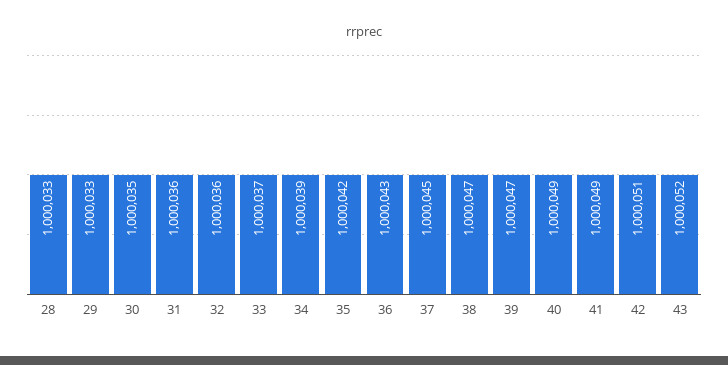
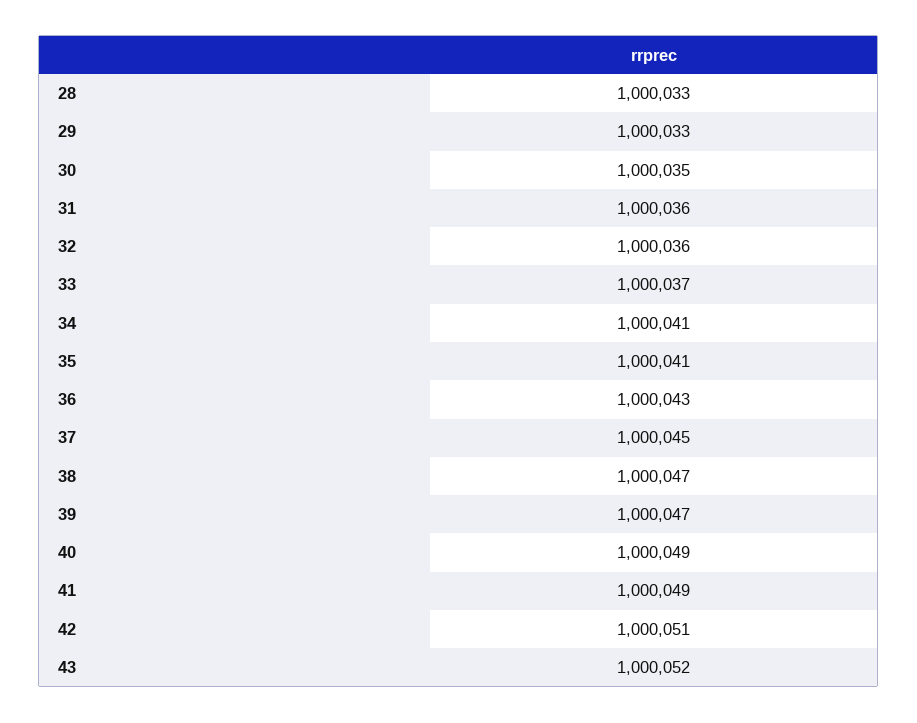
34: 1000039 -> 1000041
35: 1000042 -> 1000041

